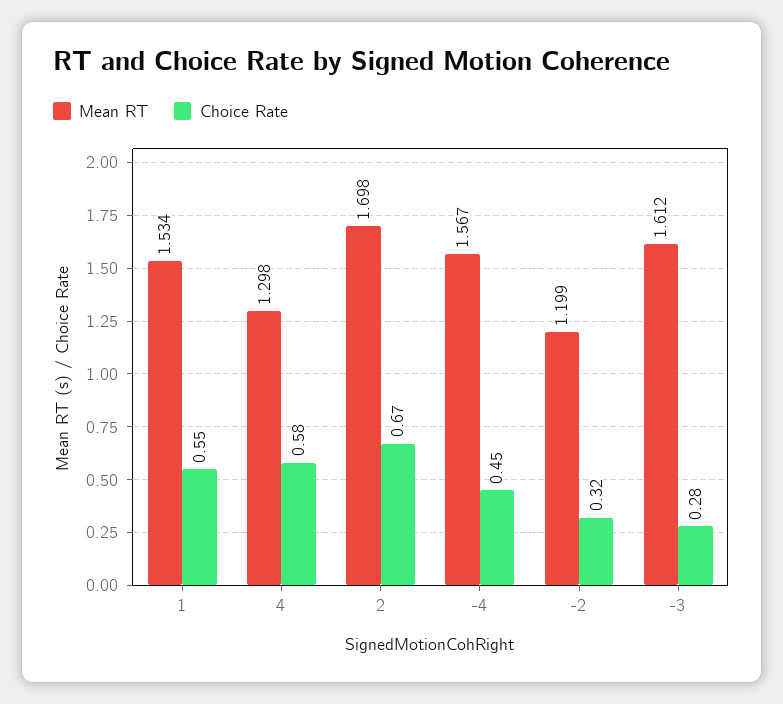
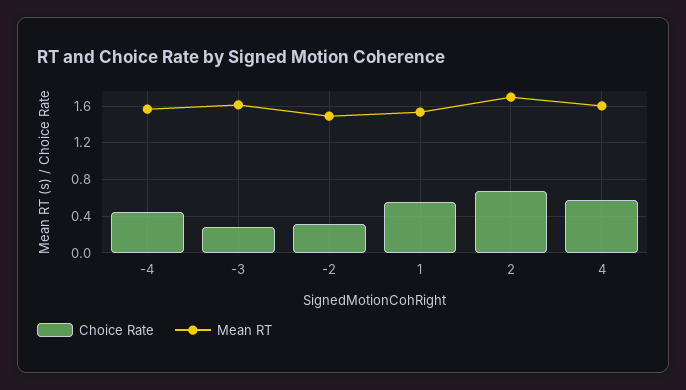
Mean RT, 4: 1.298 -> 1.6
Mean RT, -2: 1.199 -> 1.5

